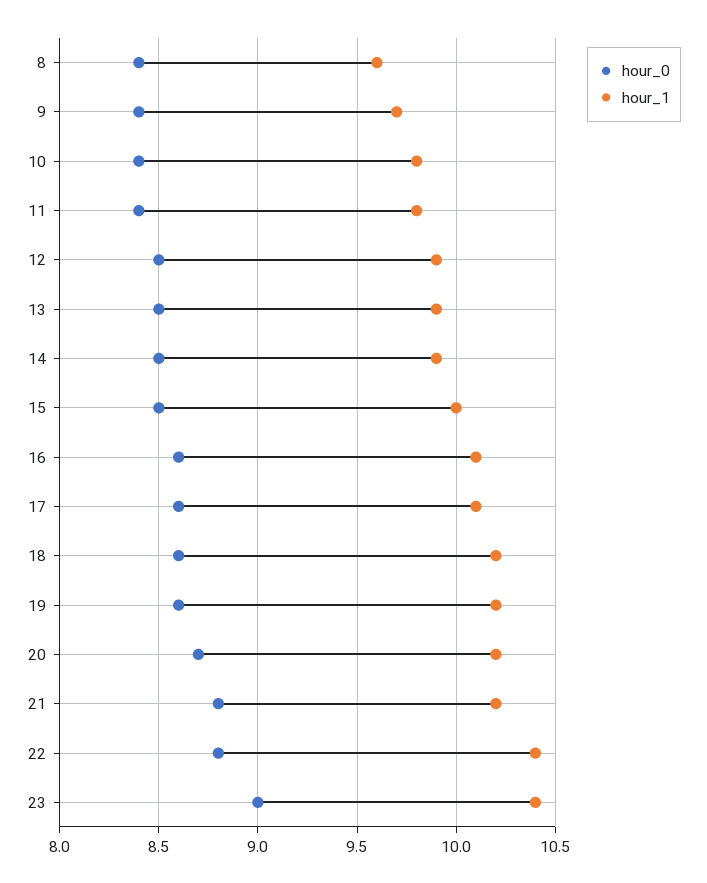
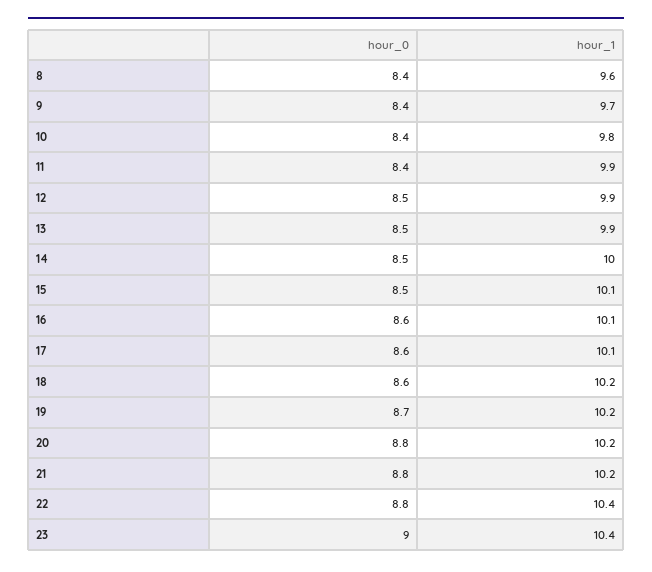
hour_1, 11: 9.8 -> 9.9
hour_1, 14: 9.9 -> 10
hour_1, 15: 10 -> 10.1
hour_0, 19: 8.6 -> 8.7
hour_0, 20: 8.7 -> 8.8

